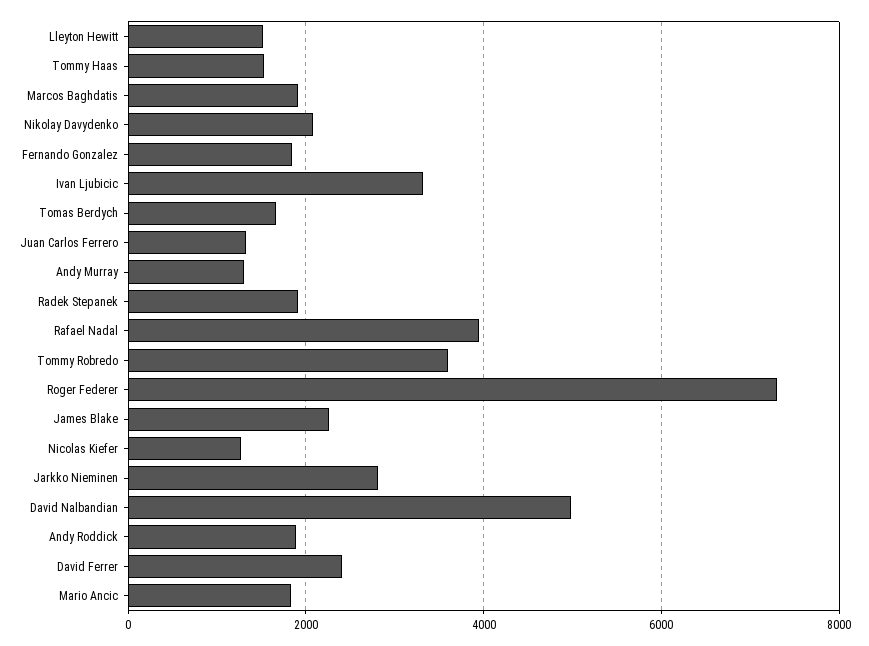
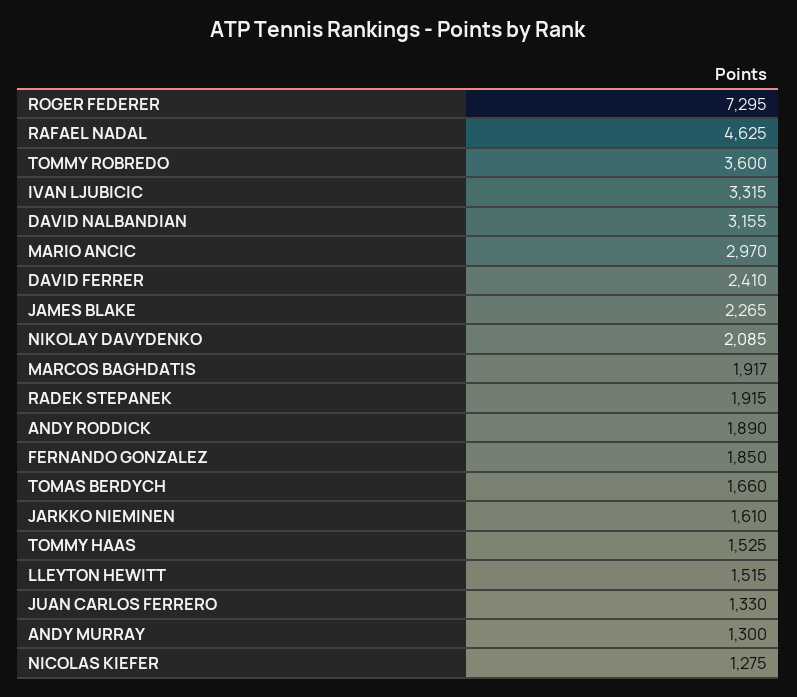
Rafael Nadal: 4000 -> 4625
Jarkko Nieminen: 2800 -> 1610
David Nalbandian: 5000 -> 3155
Mario Ancic: 1800 -> 2970

